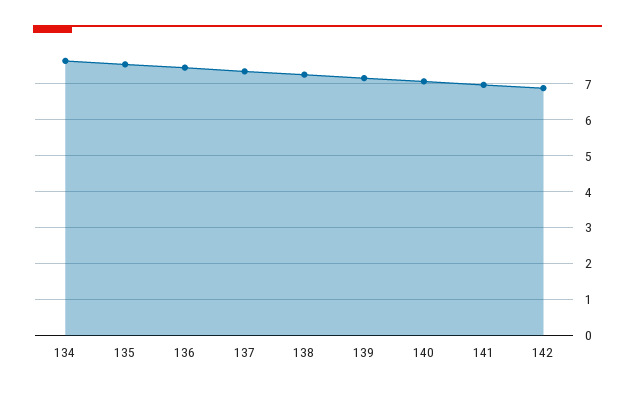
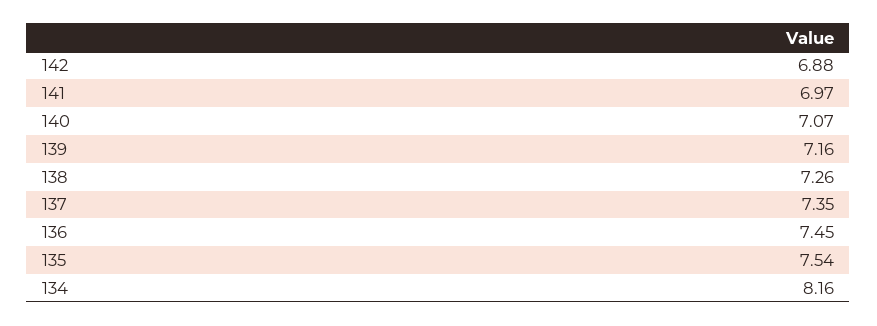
134: 7.6 -> 8.16

